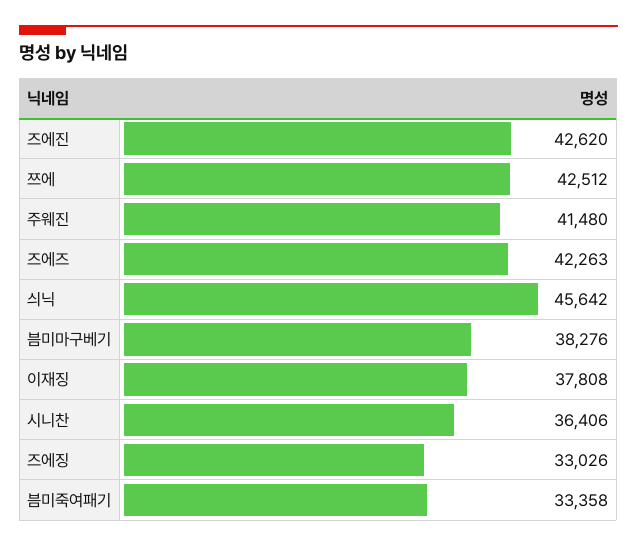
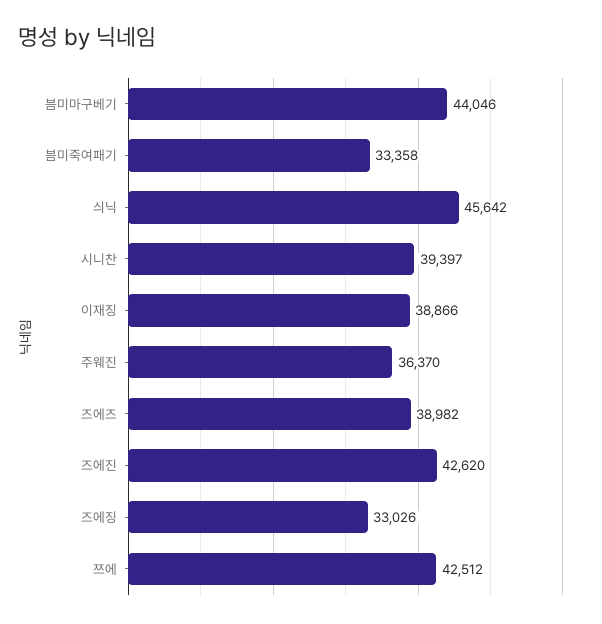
주웨진: 41480 -> 36370
즈에즈: 42263 -> 38982
븜미마구베기: 38276 -> 44046
이재징: 37808 -> 38866
시니찬: 36406 -> 39397

